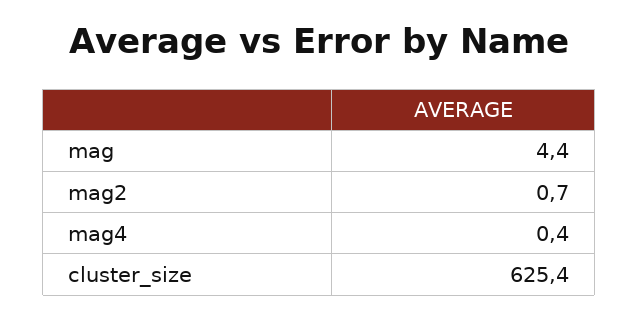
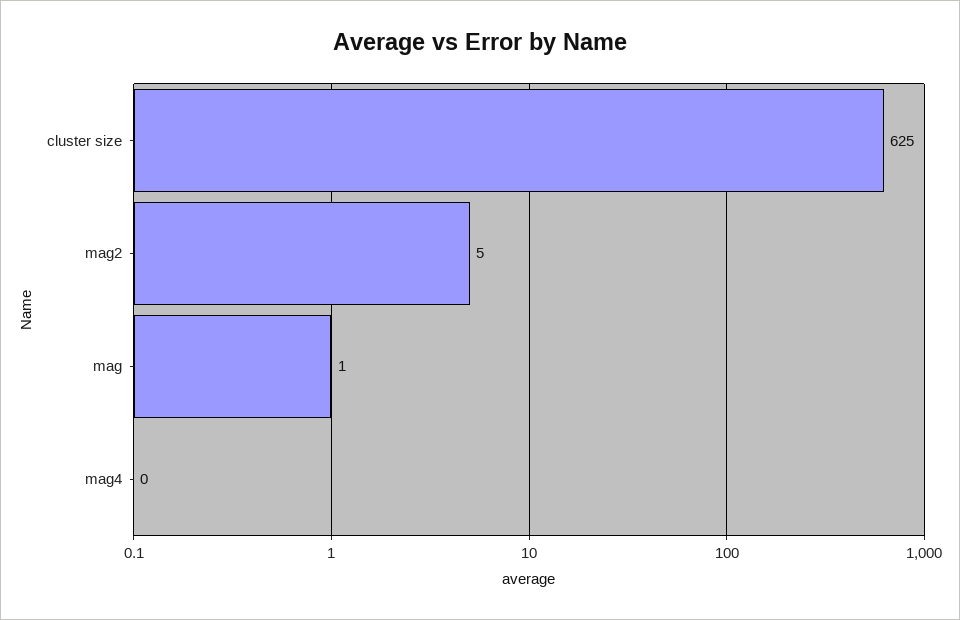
mag: 4.4 -> 1
mag2: 0.7 -> 5

